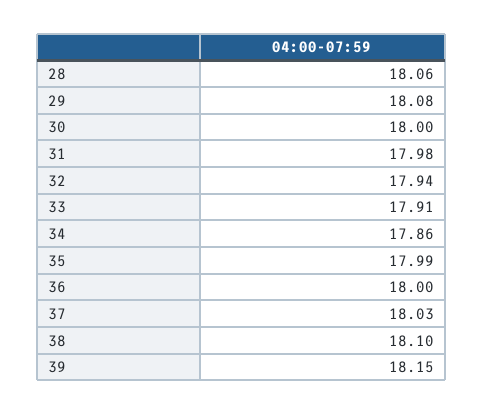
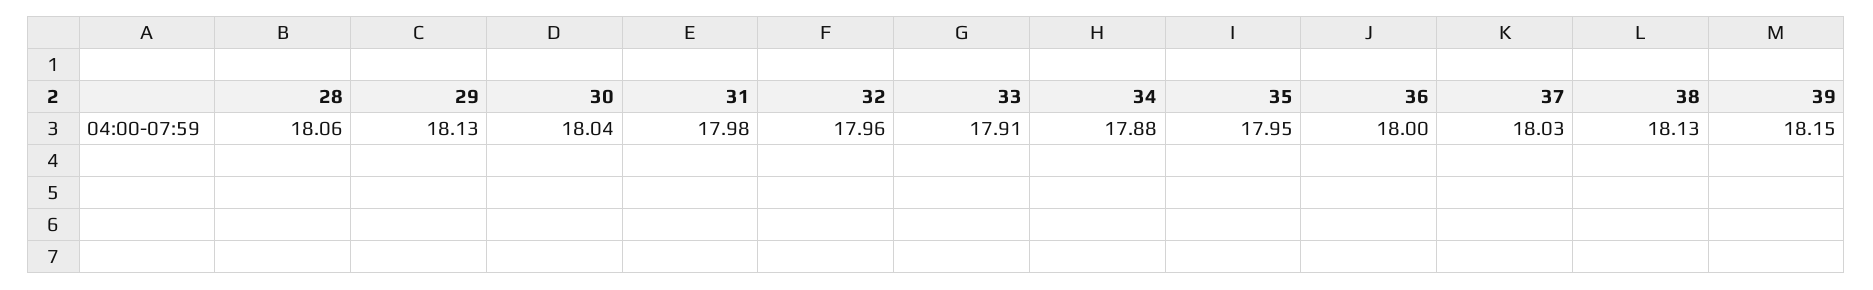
29: 18.08 -> 18.13
30: 18 -> 18.04
32: 17.94 -> 17.96
34: 17.86 -> 17.88
35: 17.99 -> 17.95
38: 18.1 -> 18.13

